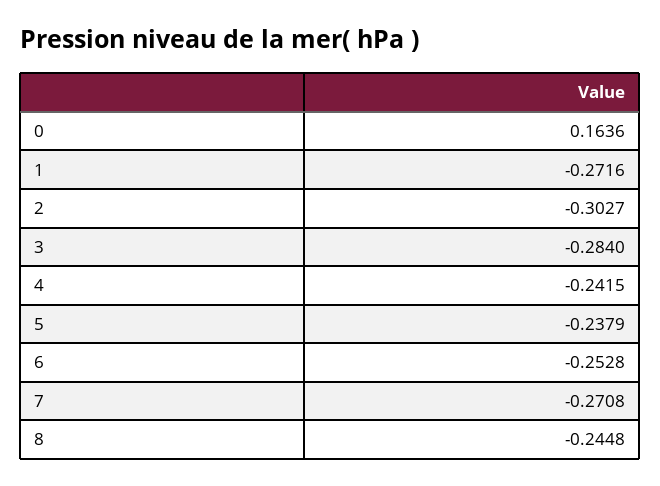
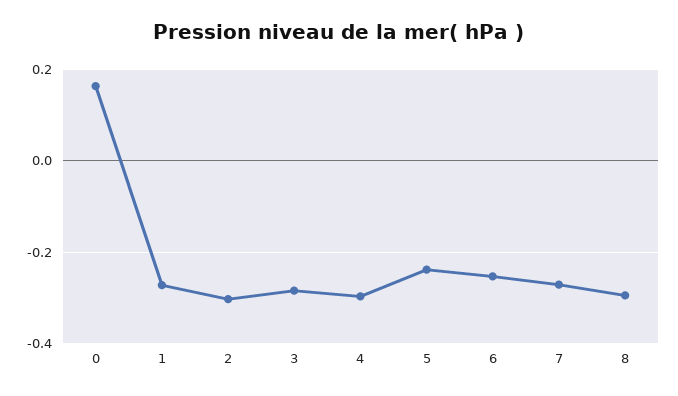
4: -0.2415 -> -0.3
8: -0.2448 -> -0.3

